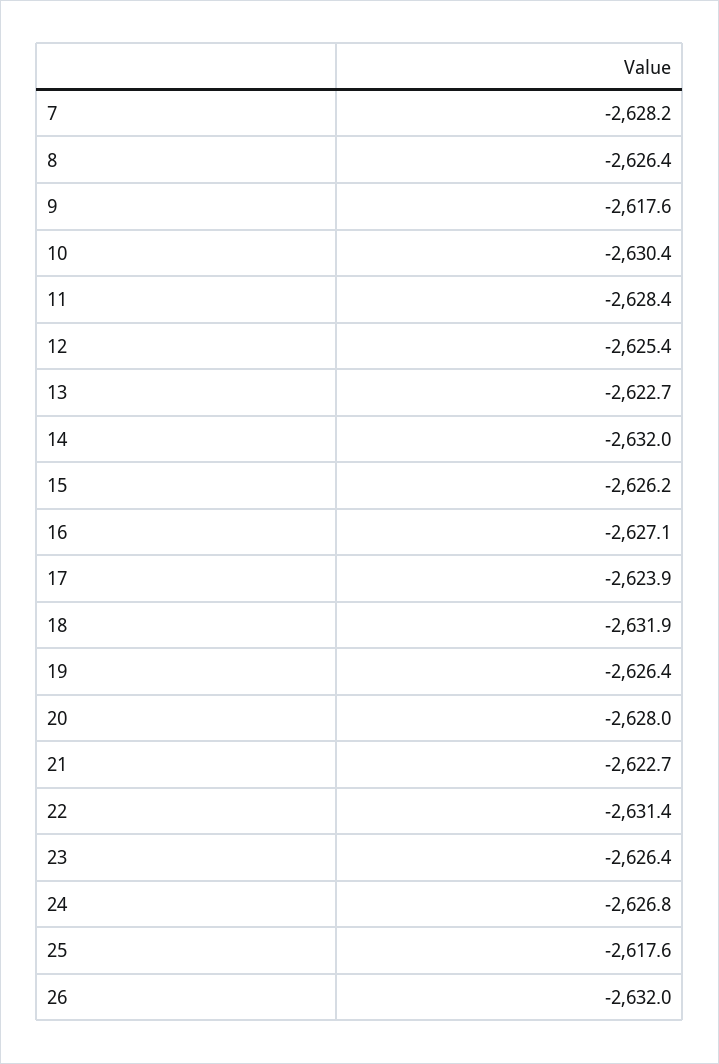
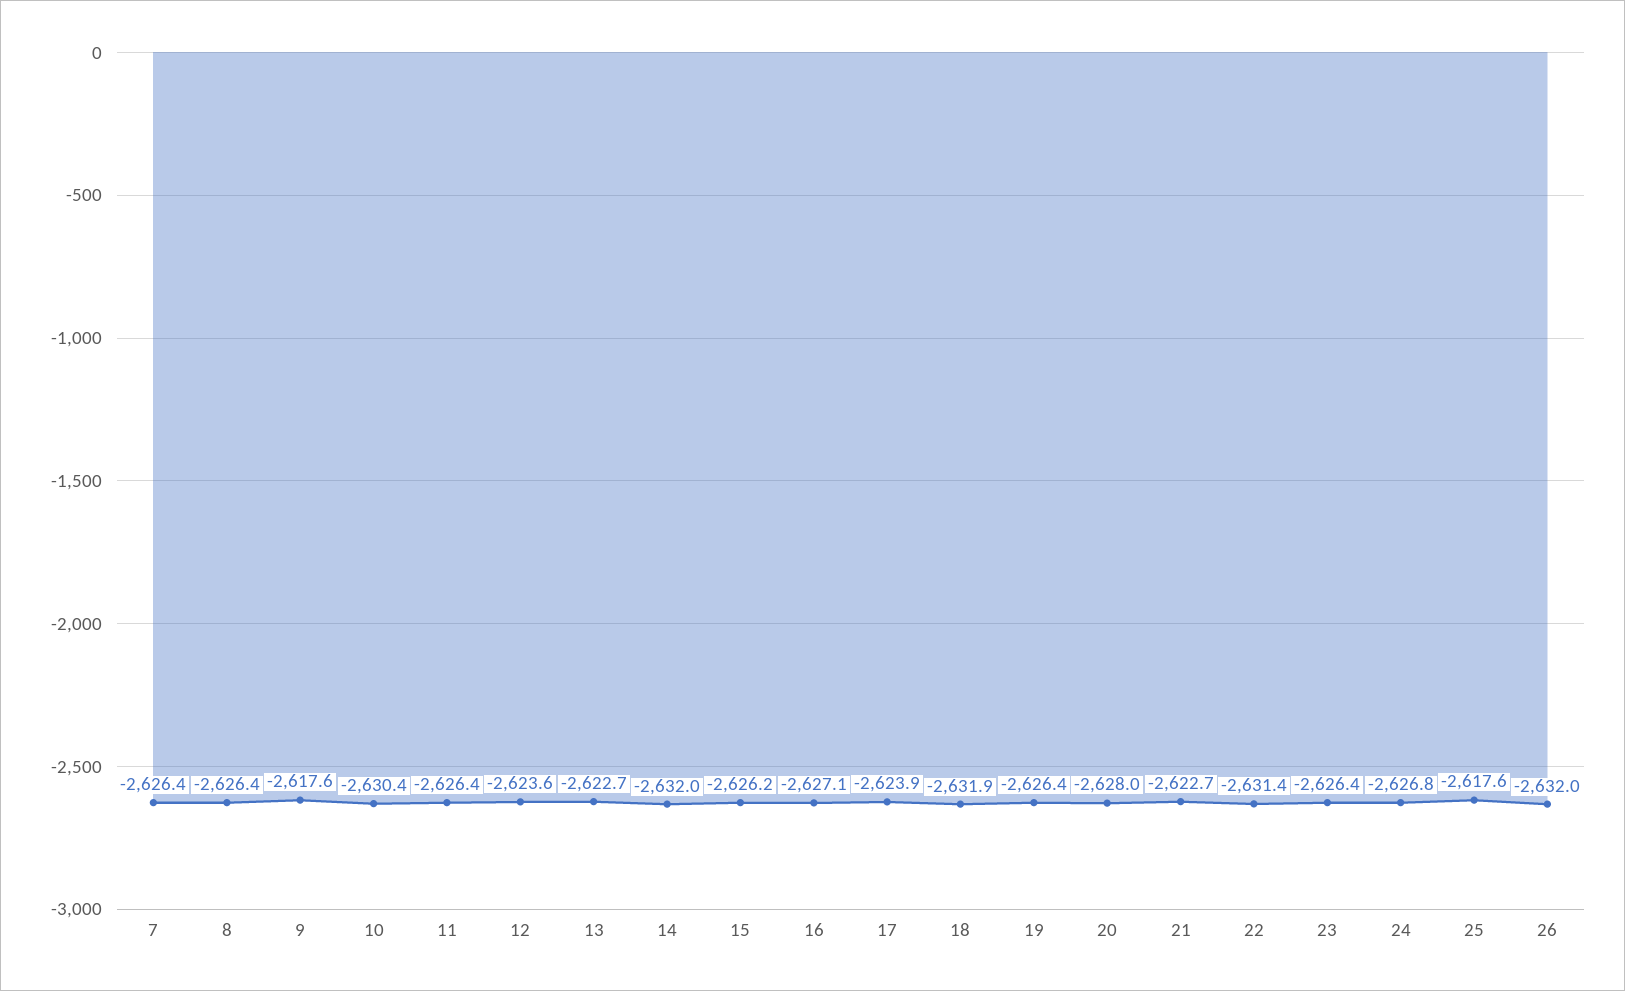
7: -2628.2 -> -2626.4
11: -2628.4 -> -2626.4
12: -2625.4 -> -2623.6

